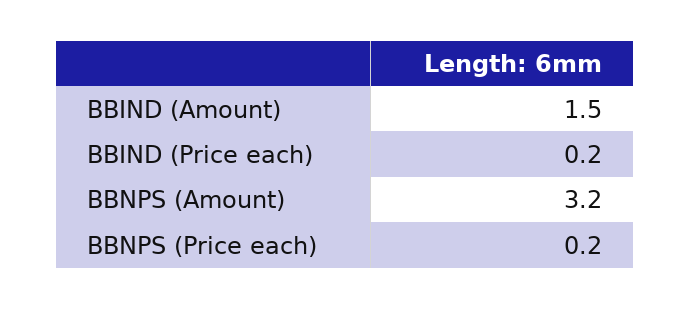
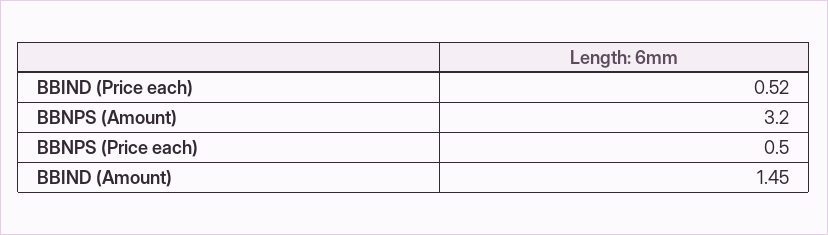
BBIND (Price each): 0.2 -> 0.52
BBNPS (Price each): 0.2 -> 0.5

